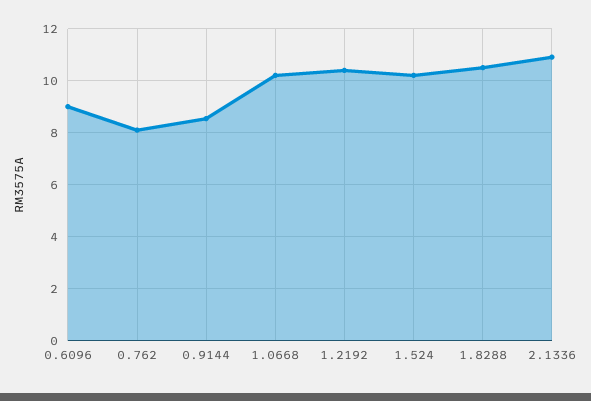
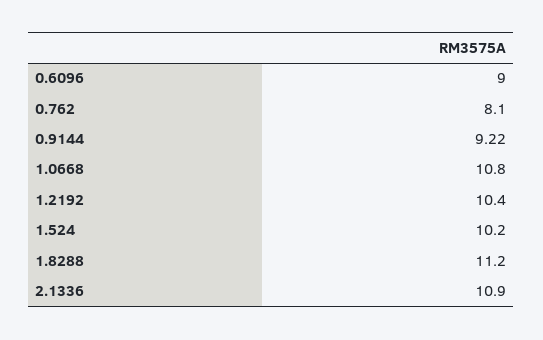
0.9144: 8.5 -> 9.22
1.0668: 10.25 -> 10.8
1.8288: 10.5 -> 11.2

